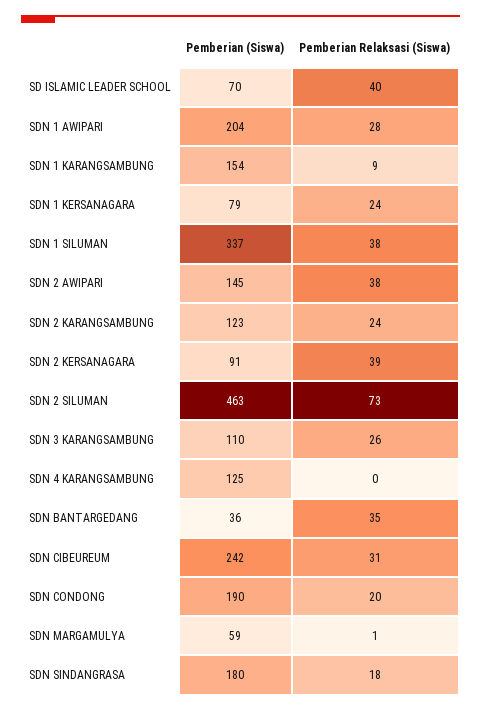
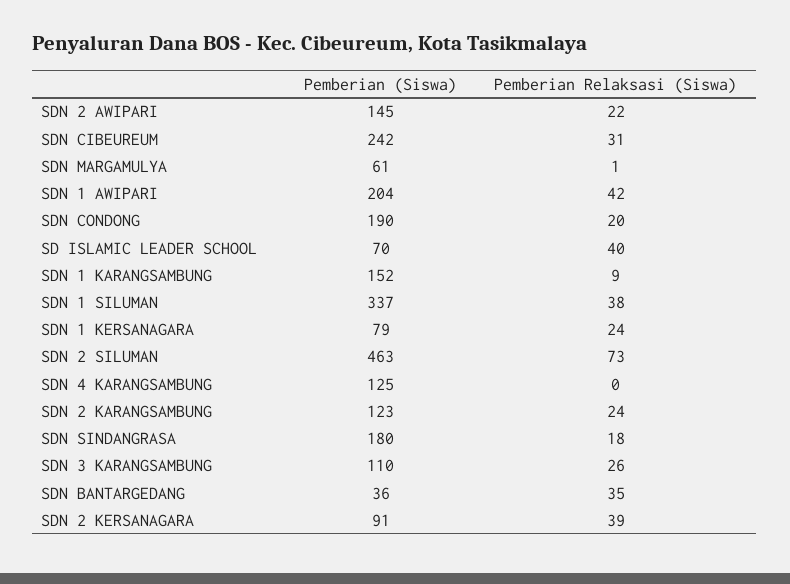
Pemberian Relaksasi (Siswa), SDN 1 AWIPARI: 28 -> 42
Pemberian (Siswa), SDN 1 KARANGSAMBUNG: 154 -> 152
Pemberian Relaksasi (Siswa), SDN 2 AWIPARI: 38 -> 22
Pemberian (Siswa), SDN MARGAMULYA: 59 -> 61

